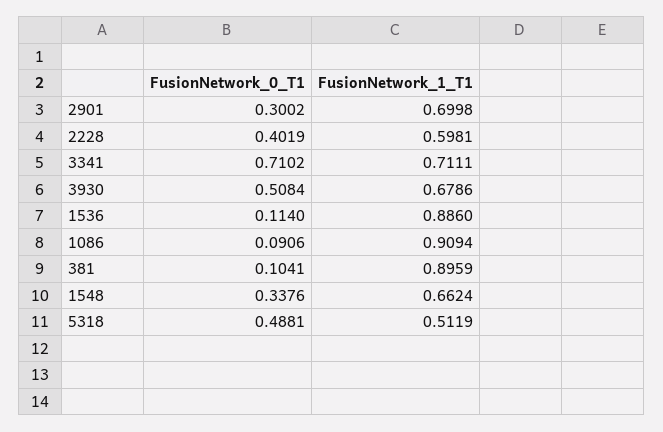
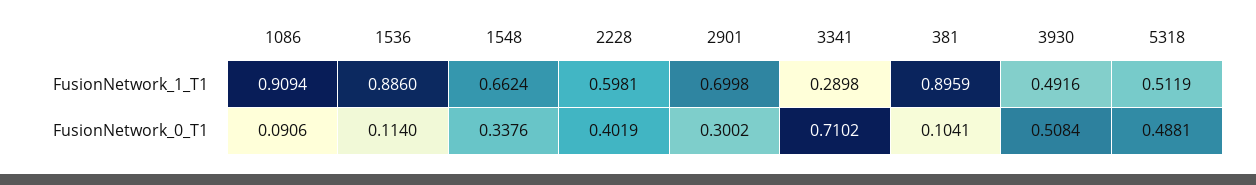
FusionNetwork_1_T1, 3341: 0.7111 -> 0.2898
FusionNetwork_1_T1, 3930: 0.6786 -> 0.4916

